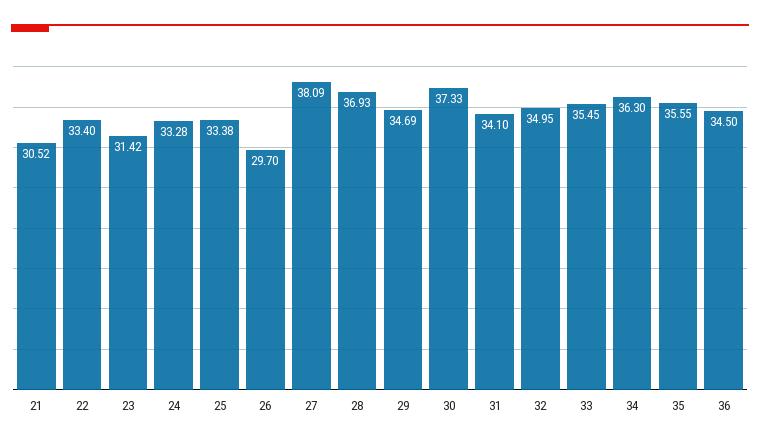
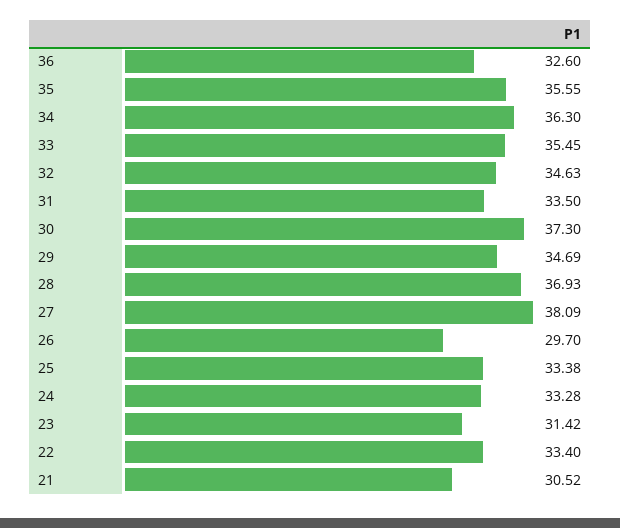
30: 37.33 -> 37.3
31: 34.1 -> 33.5
32: 34.95 -> 34.63
36: 34.5 -> 32.6

